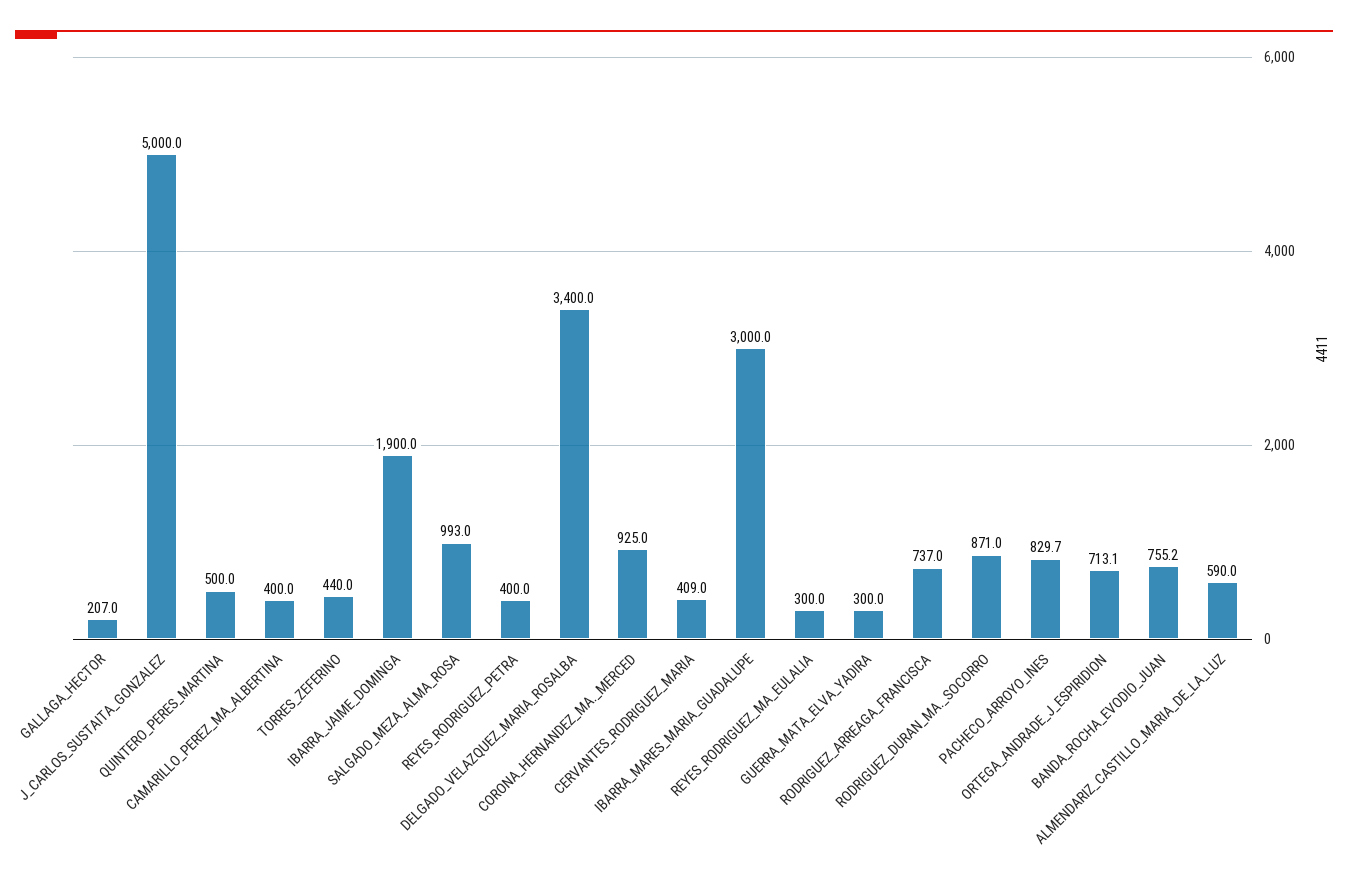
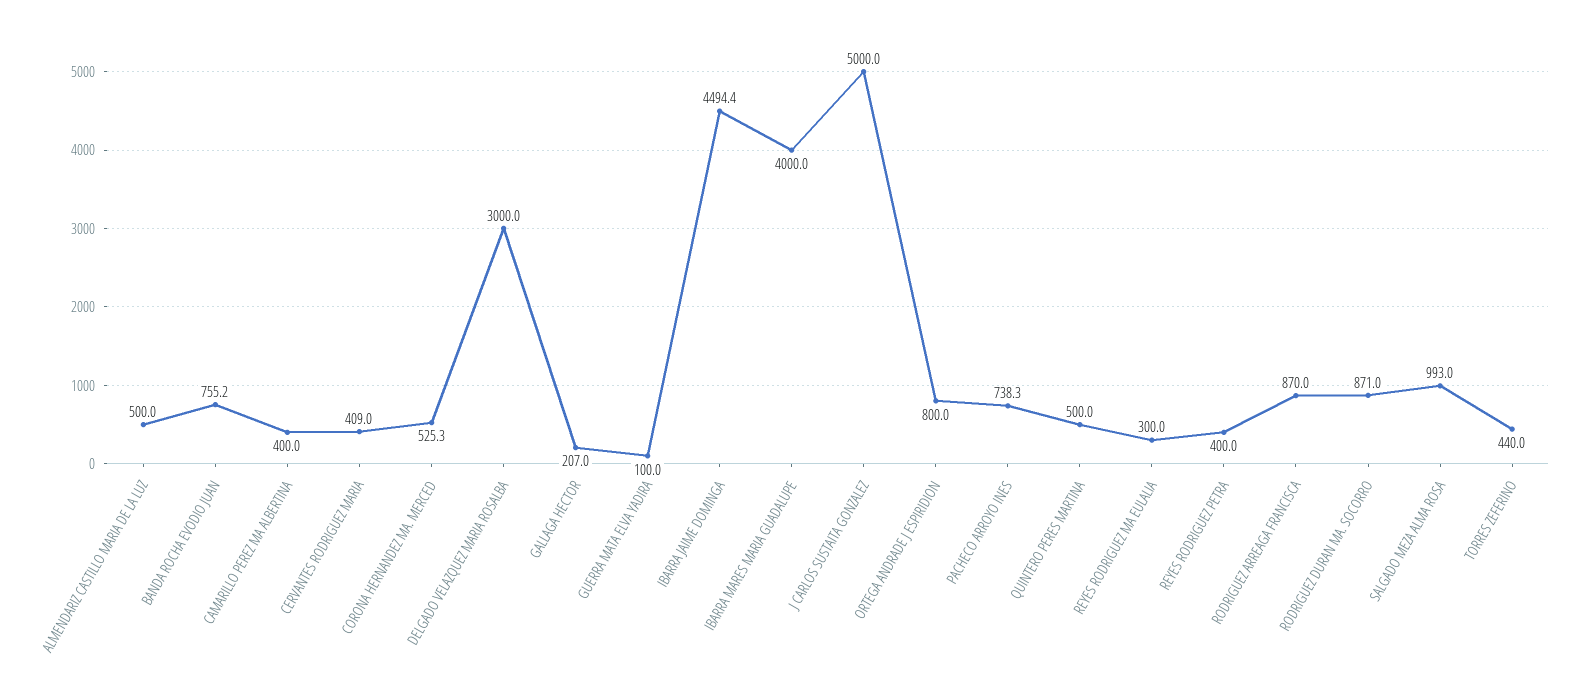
IBARRA_JAIME_DOMINGA: 1900 -> 4494.4
DELGADO_VELAZQUEZ_MARIA_ROSALBA: 3400 -> 3000
CORONA_HERNANDEZ_MA._MERCED: 925 -> 525.3
IBARRA_MARES_MARIA_GUADALUPE: 3000 -> 4000
GUERRA_MATA_ELVA_YADIRA: 300 -> 100
RODRIGUEZ_ARREAGA_FRANCISCA: 737 -> 870
PACHECO_ARROYO_INES: 829.7 -> 738.3
ORTEGA_ANDRADE_J_ESPIRIDION: 713.1 -> 800
ALMENDARIZ_CASTILLO_MARIA_DE_LA_LUZ: 590 -> 500

